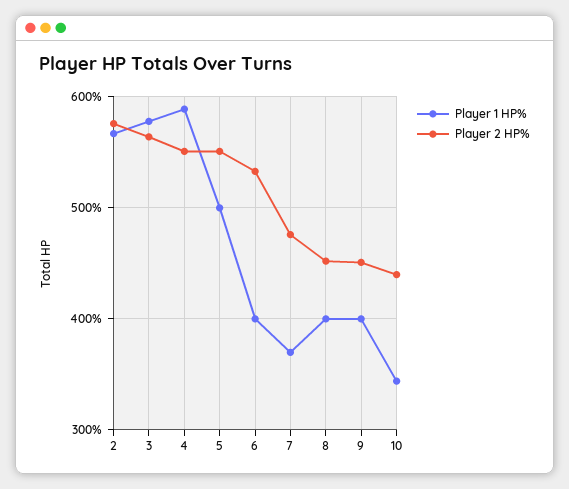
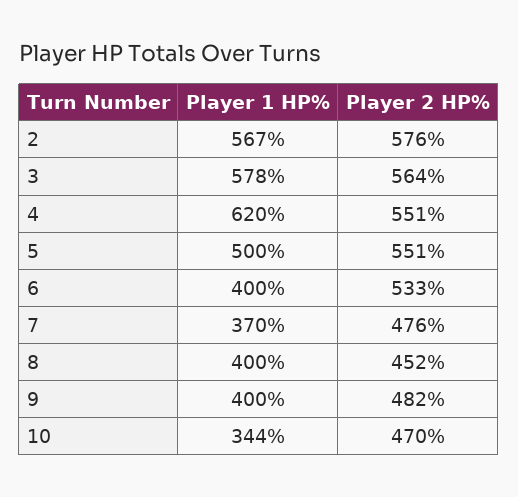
Player 1 HP%, 4: 590 -> 620
Player 2 HP%, 9: 450 -> 482
Player 2 HP%, 10: 440 -> 470

